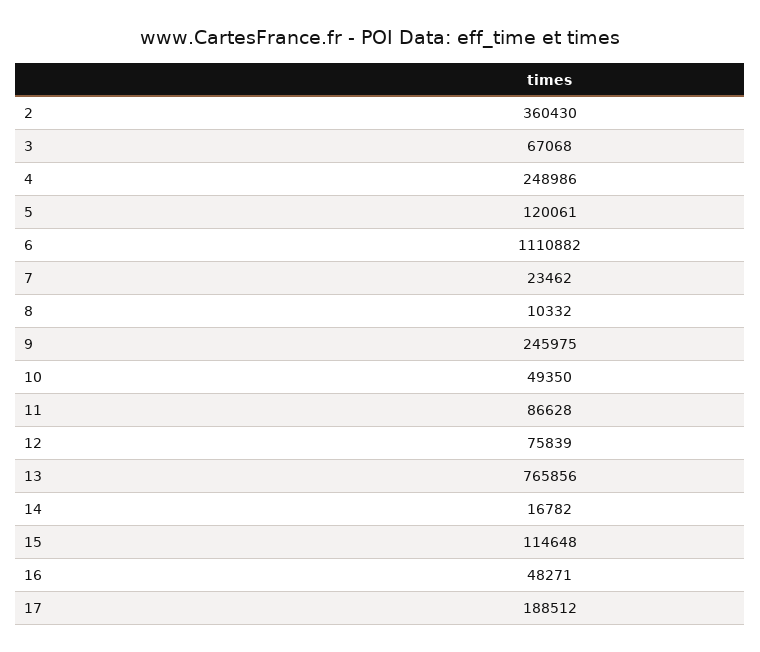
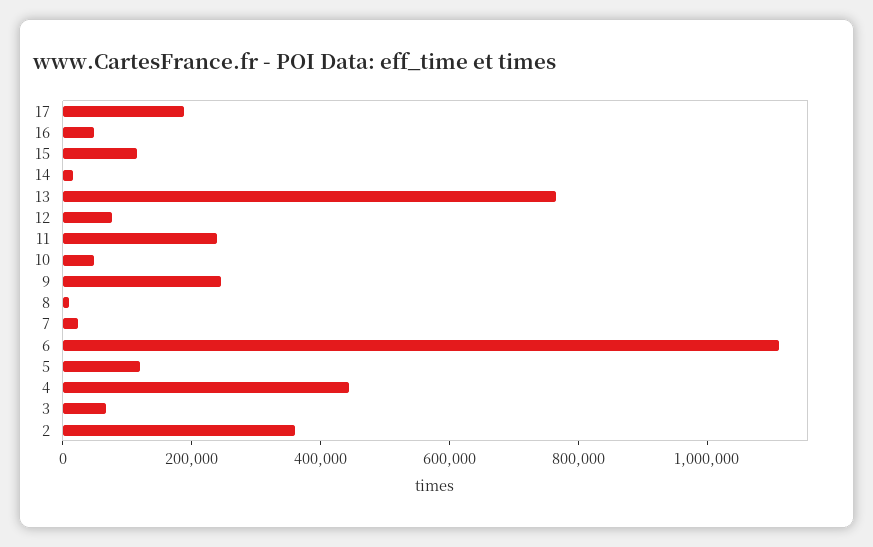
4: 248986 -> 450000
11: 86628 -> 250000

